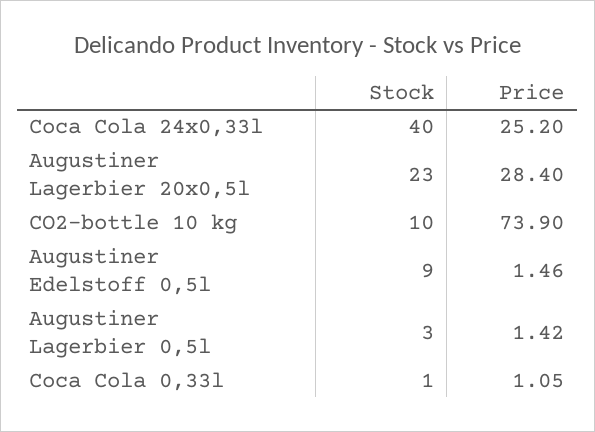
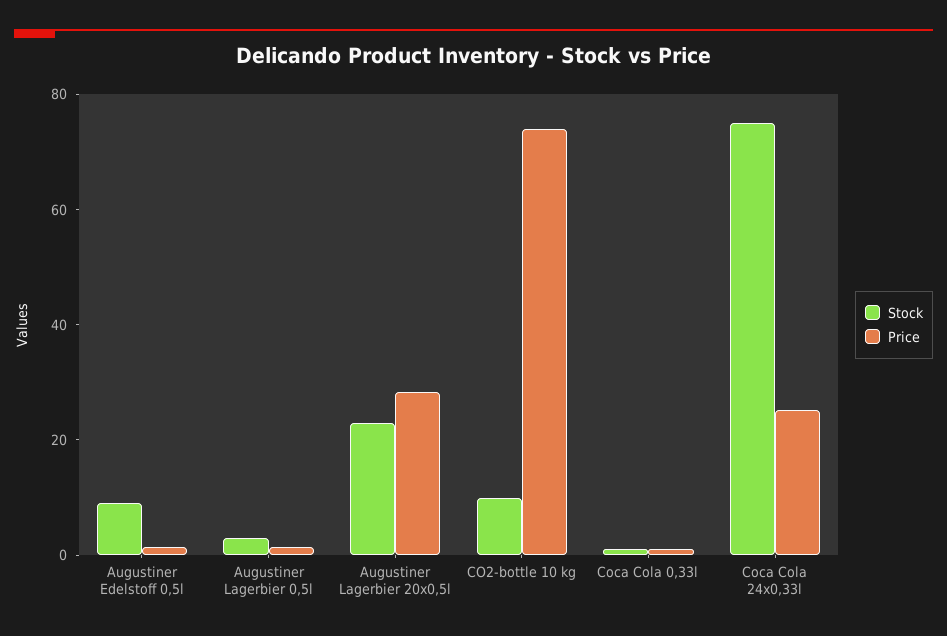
Stock, Coca Cola 24x0,33l: 40 -> 75

